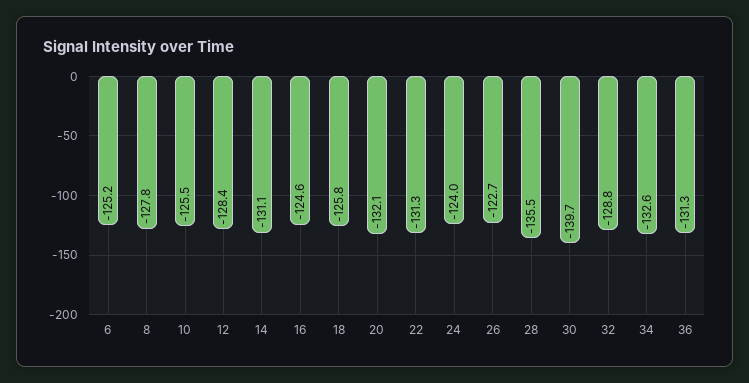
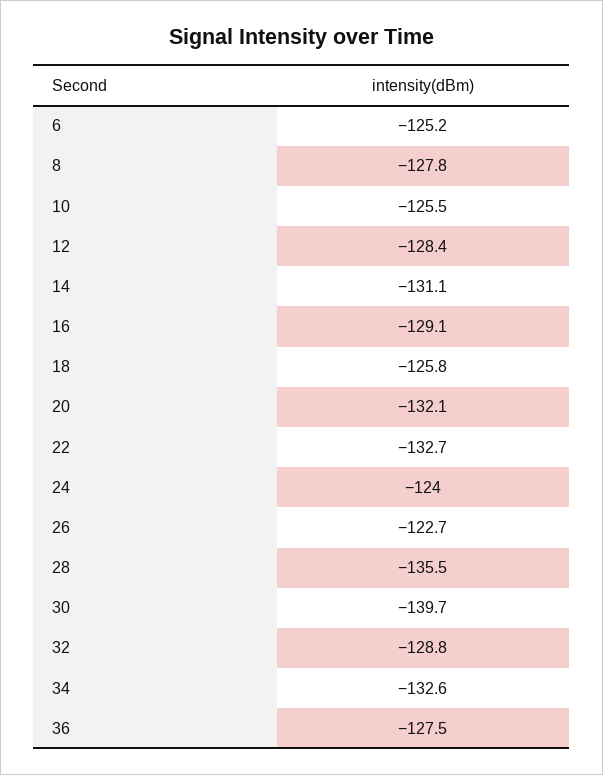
16: -124.6 -> -129.1
22: -131.3 -> -132.7
36: -131.3 -> -127.5

